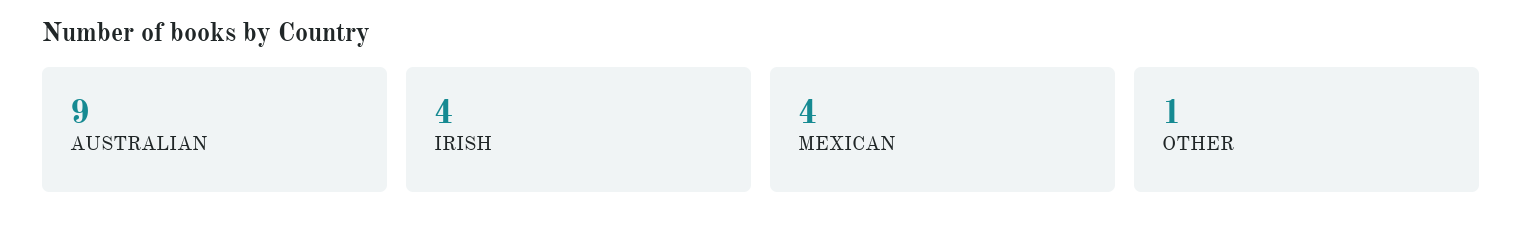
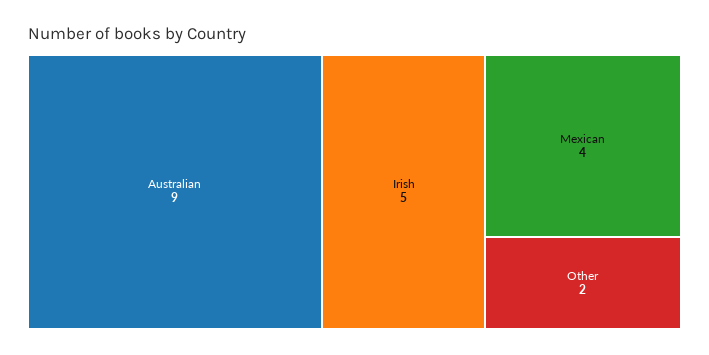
IRISH: 4 -> 5
OTHER: 1 -> 2

